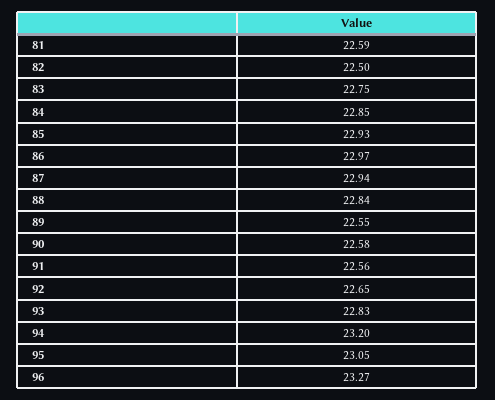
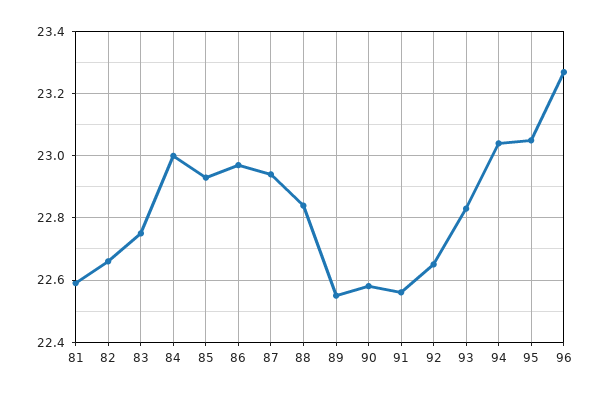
82: 22.5 -> 22.65
84: 22.85 -> 23
94: 23.2 -> 23.05

